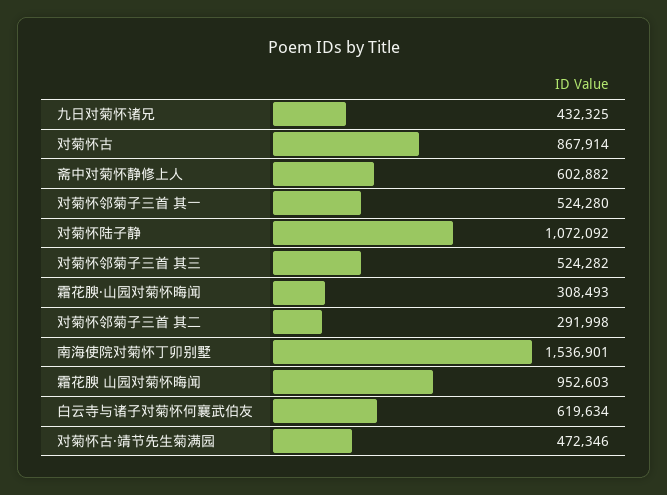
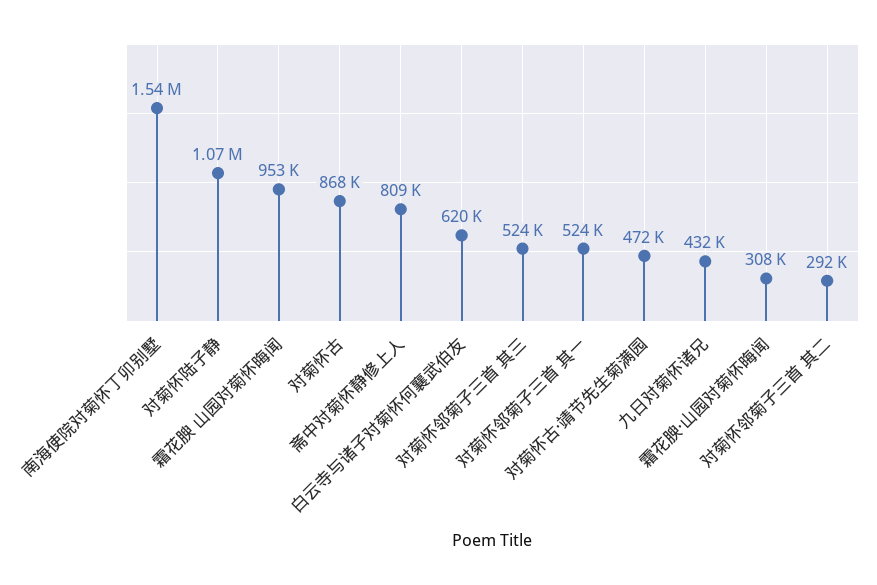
斋中对菊怀静修上人: 602882 -> 809000

